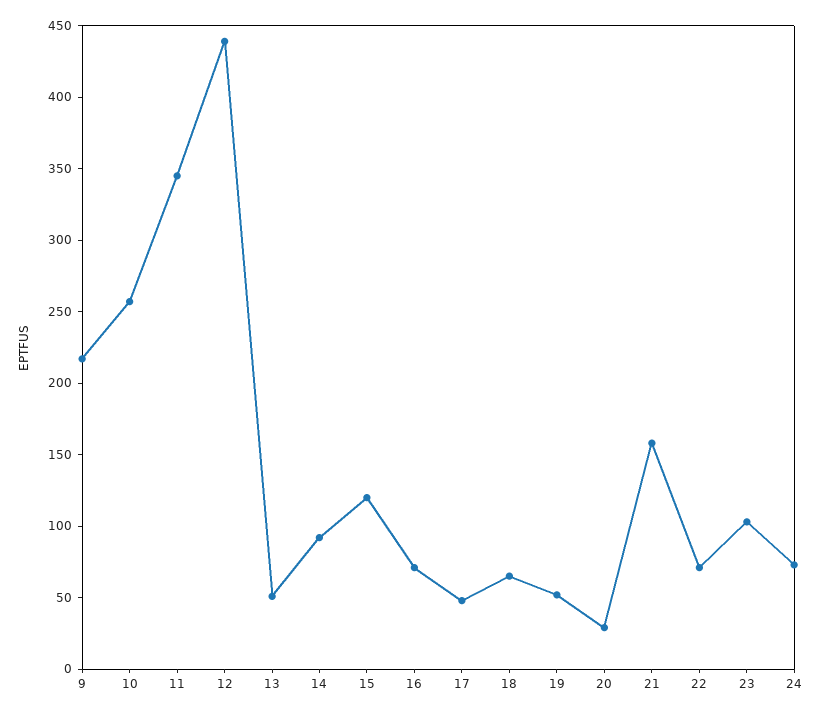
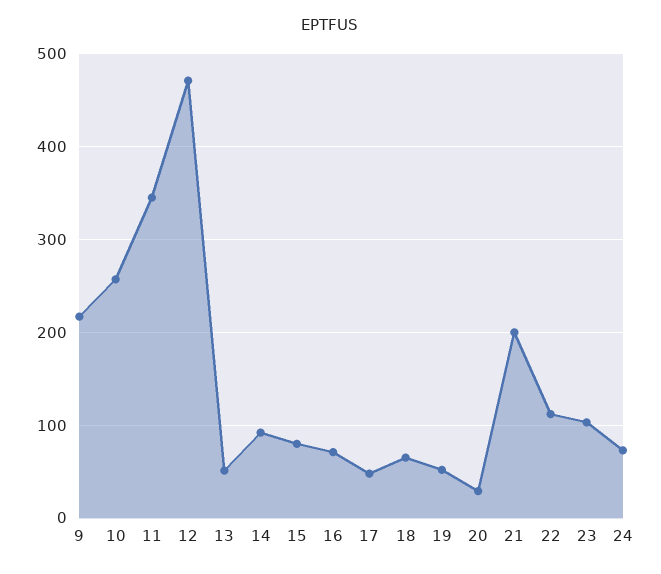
12: 440 -> 470
15: 120 -> 80
21: 160 -> 200
22: 70 -> 110

